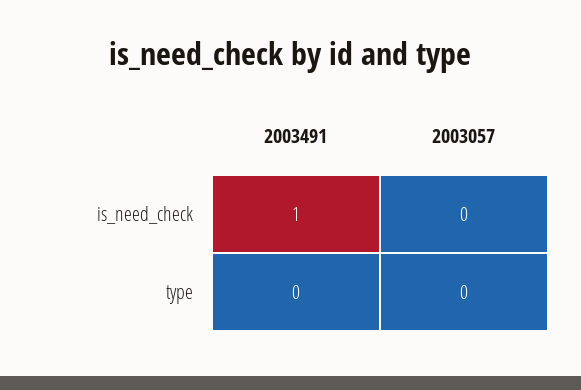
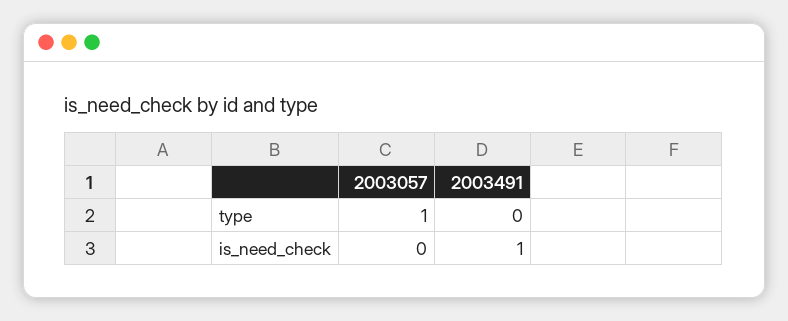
2003057, type: 0 -> 1

